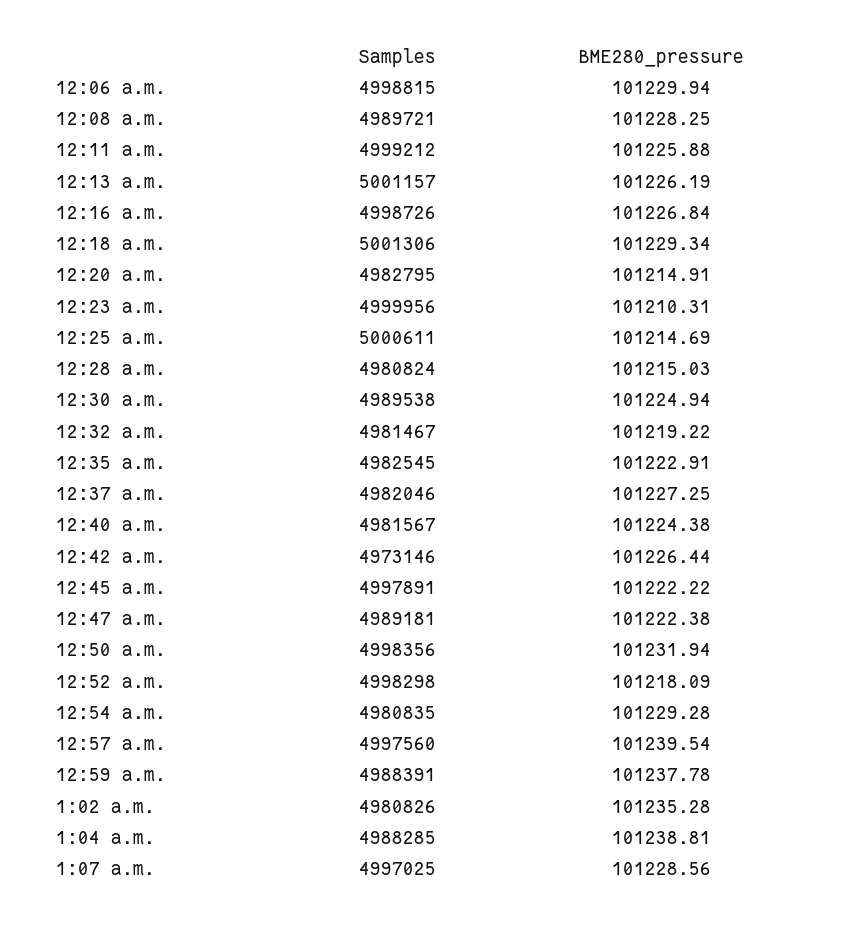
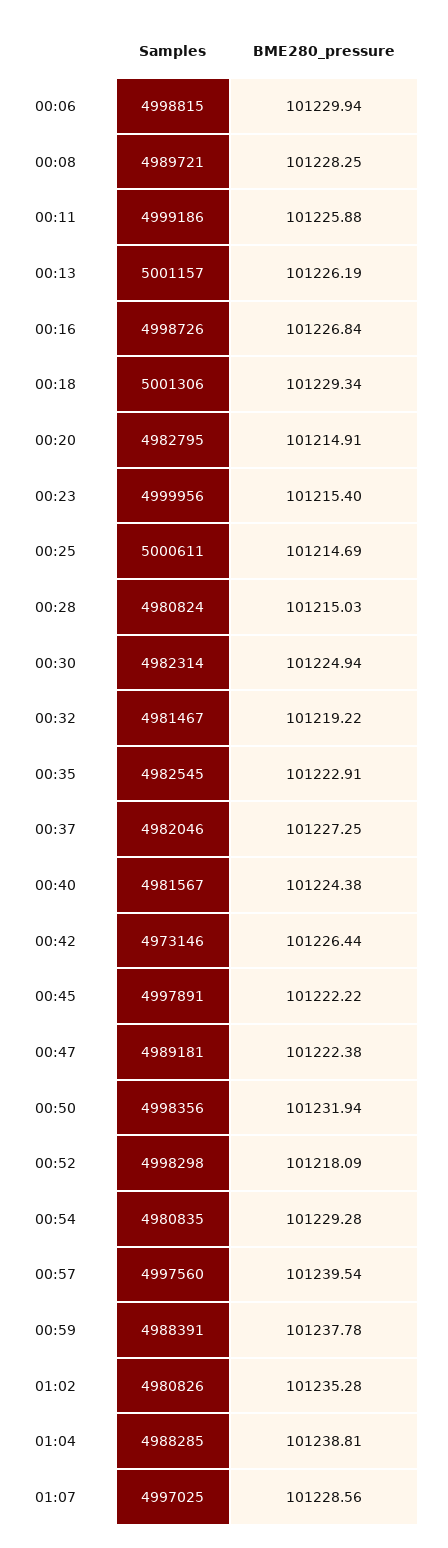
Samples, 12:11 a.m.: 4999212 -> 4999186
BME280_pressure, 12:23 a.m.: 101210.31 -> 101215.4
Samples, 12:30 a.m.: 4989538 -> 4982314

